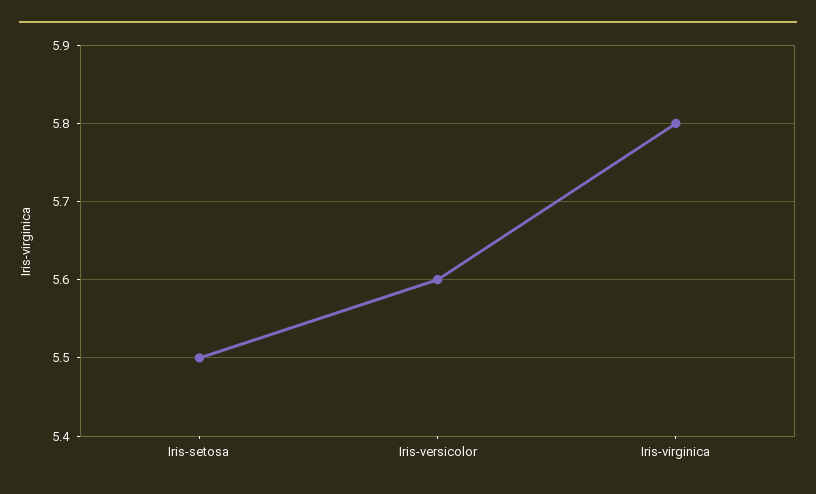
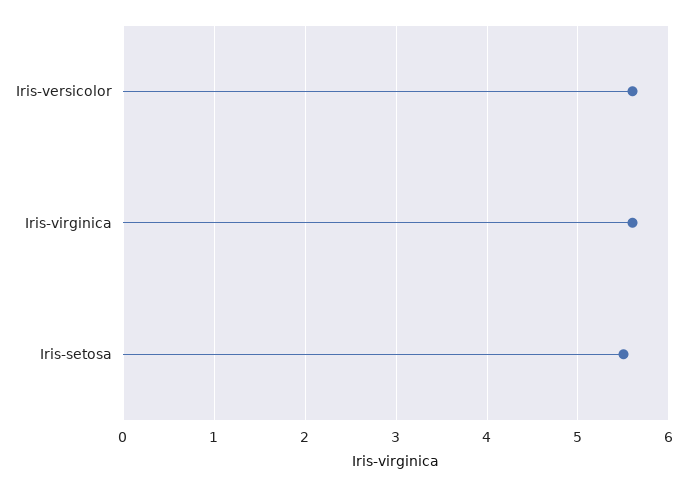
Iris-virginica: 5.8 -> 5.6

